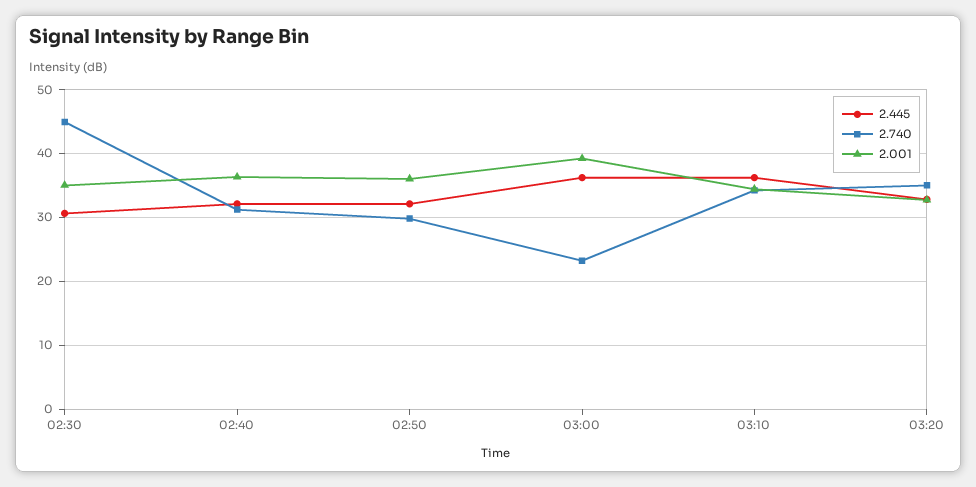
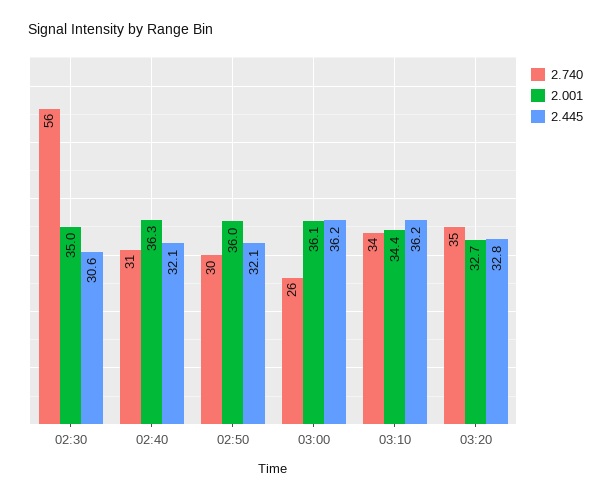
2.740, 02:30: 45 -> 56
2.740, 03:00: 23 -> 26
2.001, 03:00: 39 -> 36.1

